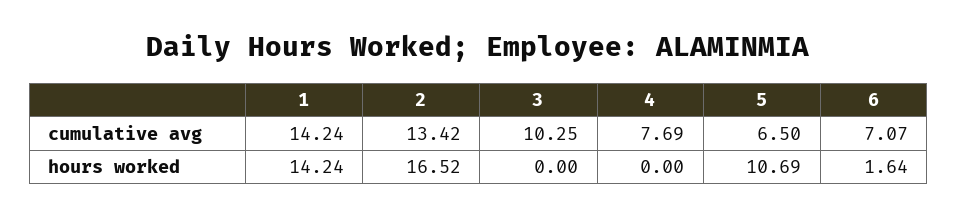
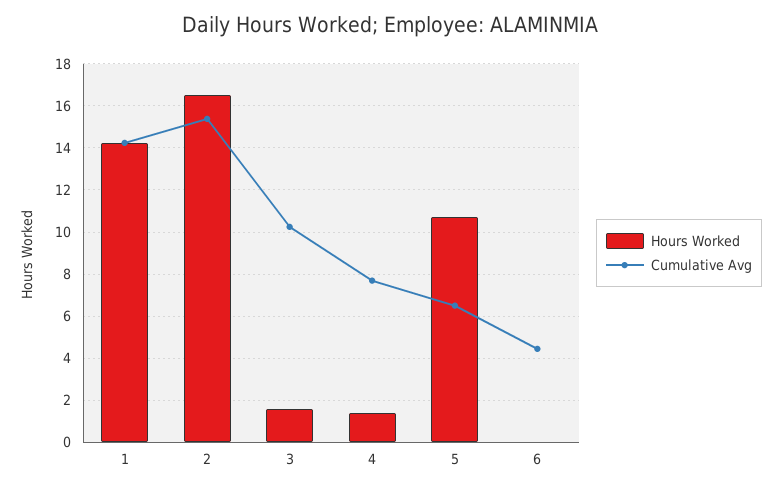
cumulative avg, 2: 13.42 -> 15.5
cumulative avg, 6: 7.07 -> 4.5
hours worked, 3: 0 -> 1.5
hours worked, 4: 0 -> 1.5
hours worked, 6: 1.64 -> 0

